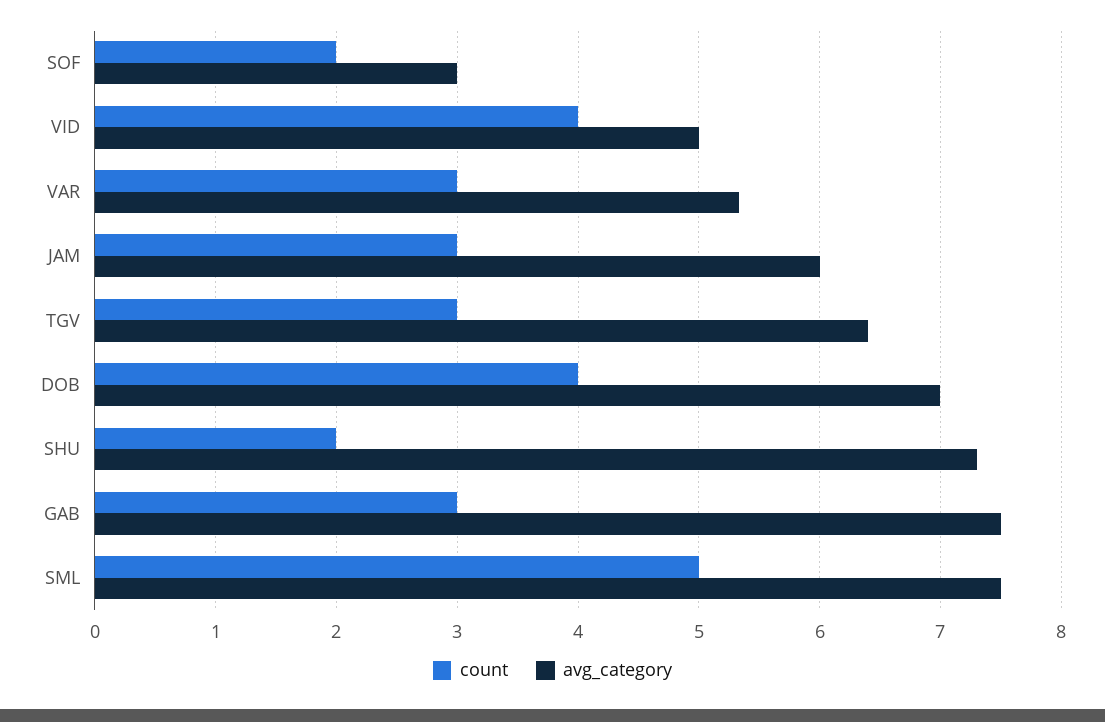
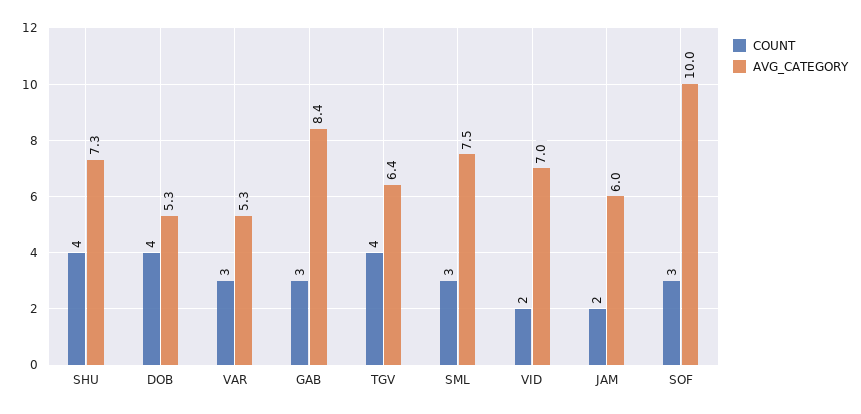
count, SOF: 2 -> 3
avg_category, SOF: 3 -> 10
count, VID: 4 -> 2
avg_category, VID: 5 -> 7
count, JAM: 3 -> 2
count, TGV: 3 -> 4
avg_category, DOB: 7 -> 5.3
count, SHU: 2 -> 4
avg_category, GAB: 7.5 -> 8.4
count, SML: 5 -> 3

